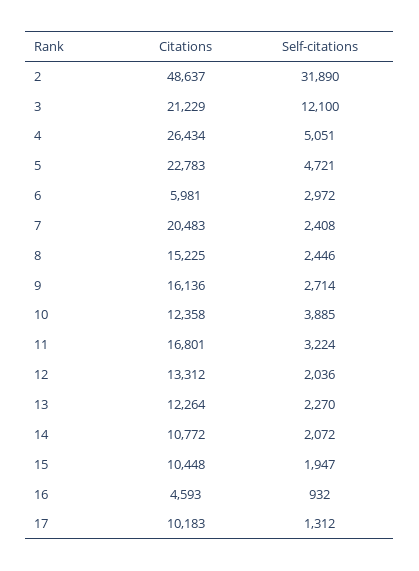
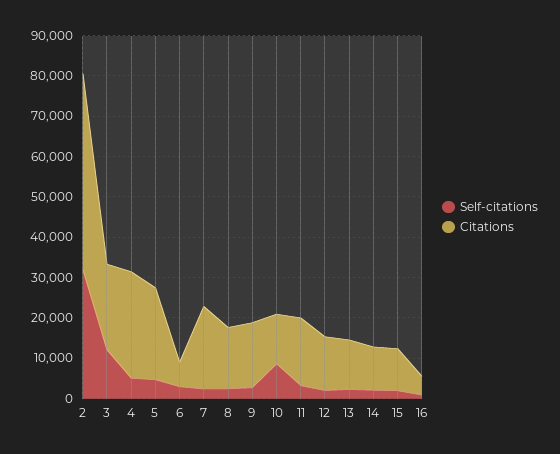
Self-citations, 10: 3885 -> 8000
Citations, 17: 10183 -> none
Self-citations, 17: 1312 -> none

